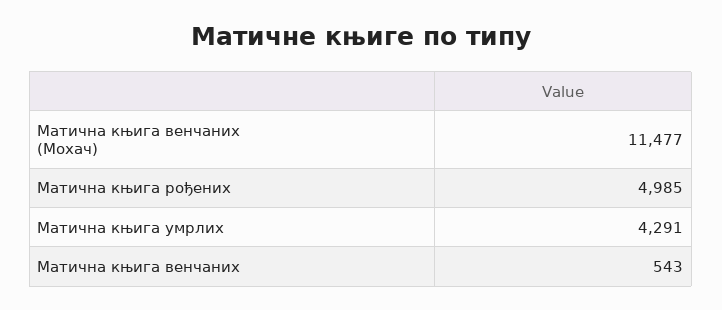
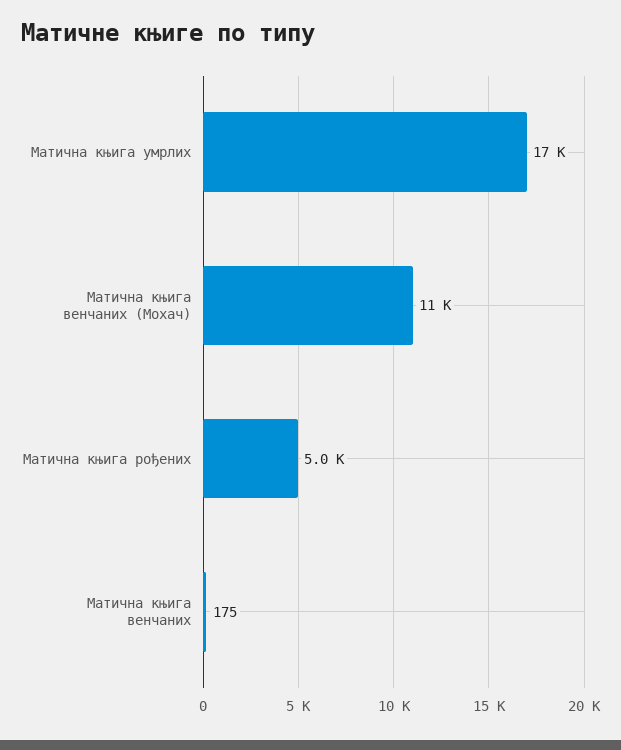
Матична књига умрлих: 4291 -> 17000
Матична књига венчаних: 543 -> 175

